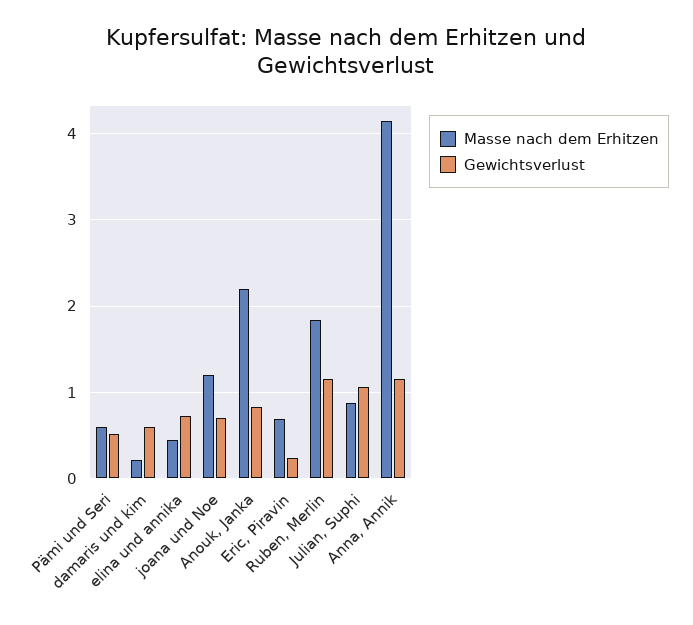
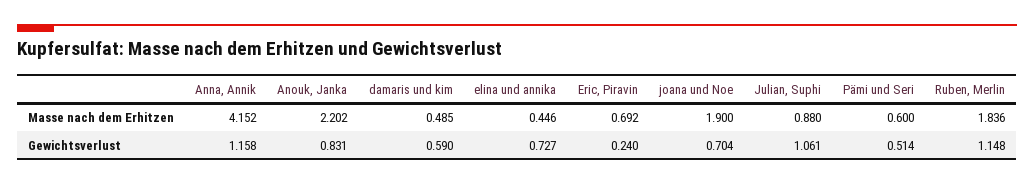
Masse nach dem Erhitzen, damaris und kim: 0.2 -> 0.485
Masse nach dem Erhitzen, joana und Noe: 1.2 -> 1.9

